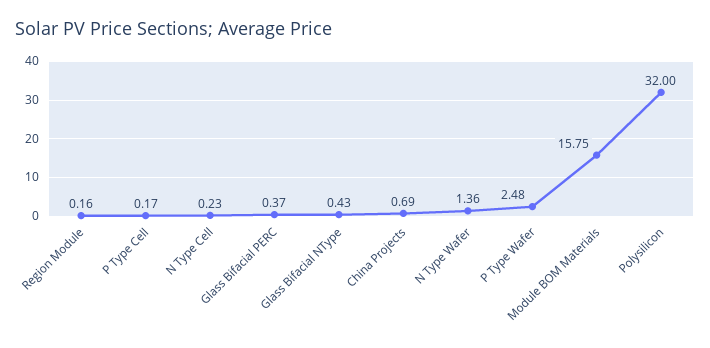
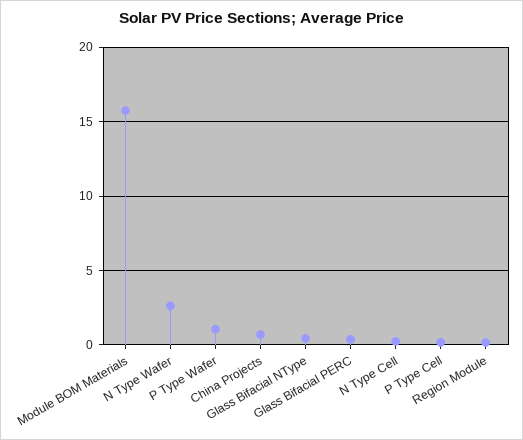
N Type Wafer: 1.36 -> 2.5
P Type Wafer: 2.48 -> 1
Polysilicon: 32 -> none

